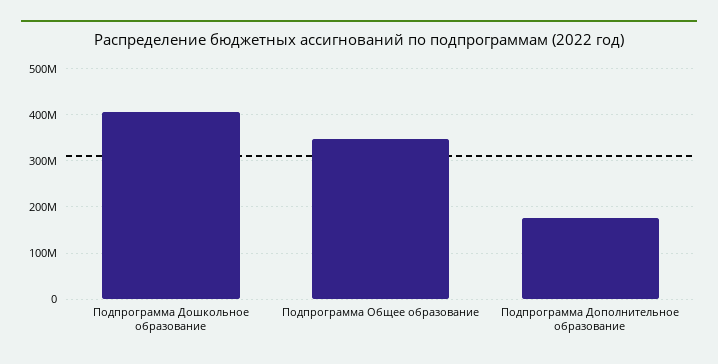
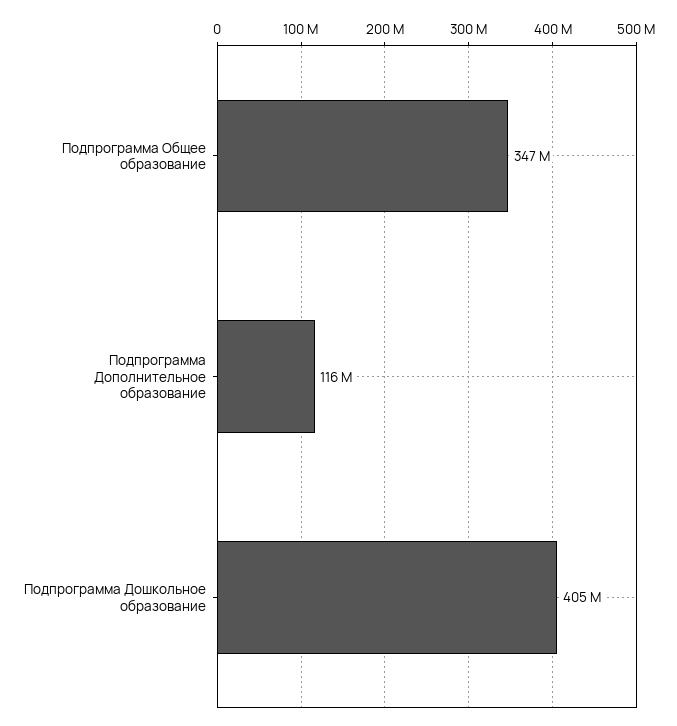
Подпрограмма Дополнительное образование: 180000000 -> 116000000

